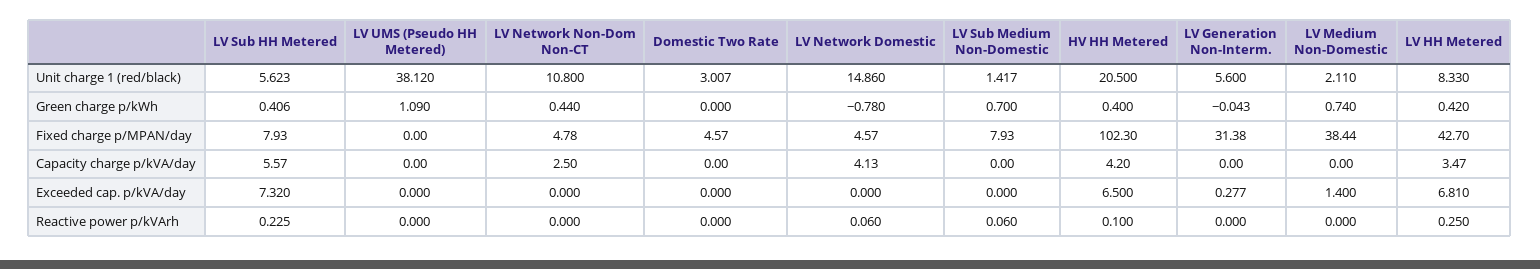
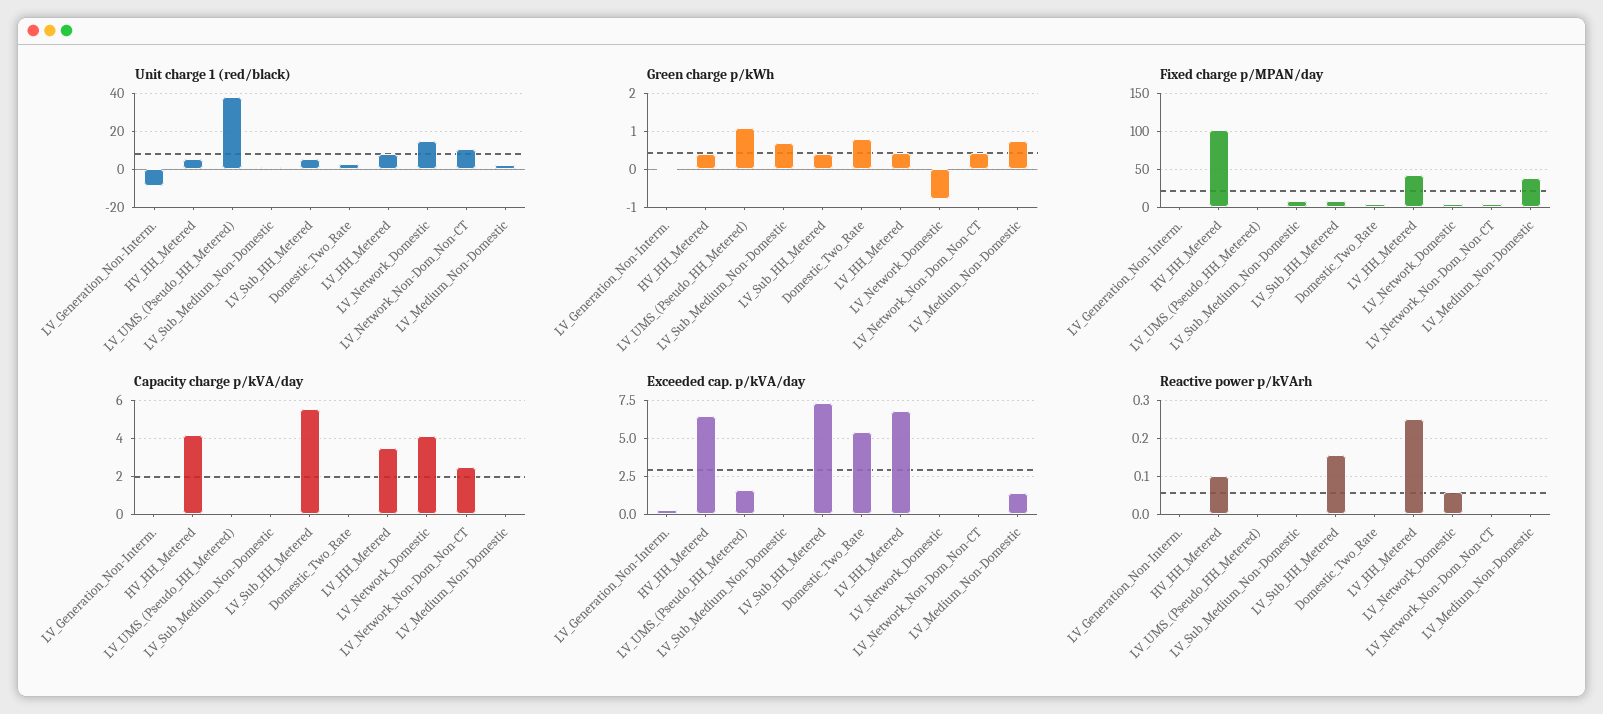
Unit charge 1 (red/black), HV HH Metered: 20.5 -> 5
Unit charge 1 (red/black), LV Generation Non-Interm.: 5.6 -> -10
Green charge p/kWh, Domestic Two Rate: 0 -> 0.8
Fixed charge p/MPAN/day, LV Generation Non-Interm.: 31.38 -> 0
Exceeded cap. p/kVA/day, LV UMS (Pseudo HH Metered): 0 -> 1.5
Exceeded cap. p/kVA/day, Domestic Two Rate: 0 -> 5.5
Reactive power p/kVArh, LV Sub HH Metered: 0.225 -> 0.16
Reactive power p/kVArh, LV Sub Medium Non-Domestic: 0.06 -> 0

